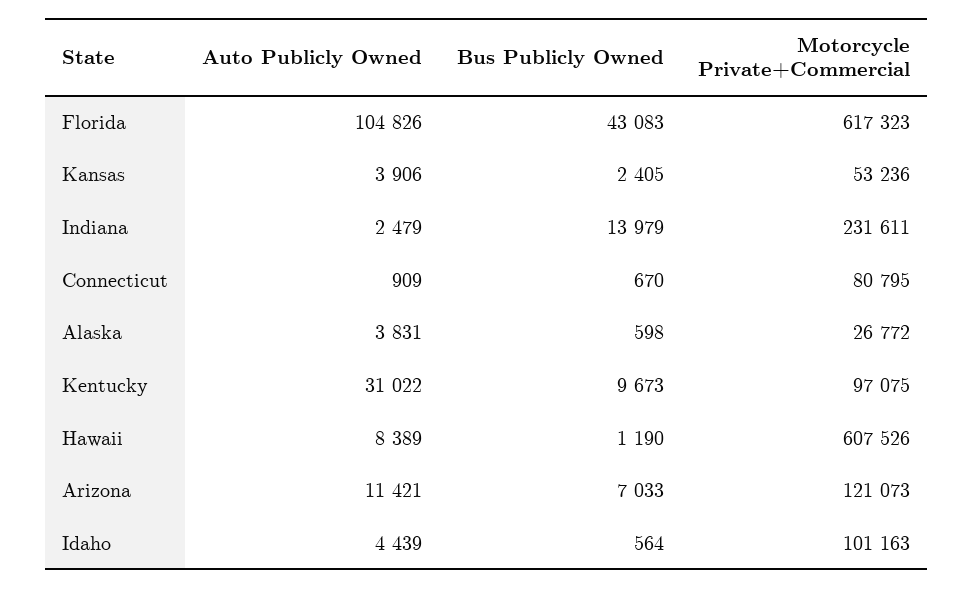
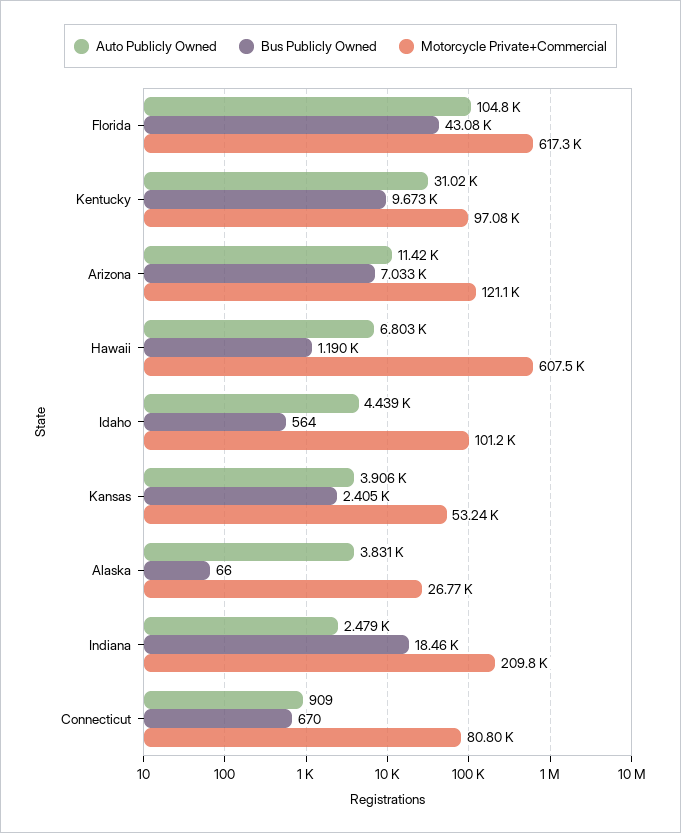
Bus Publicly Owned, Indiana: 13979 -> 18460
Motorcycle Private+Commercial, Indiana: 231611 -> 209800
Bus Publicly Owned, Alaska: 598 -> 66
Auto Publicly Owned, Hawaii: 8389 -> 6803

